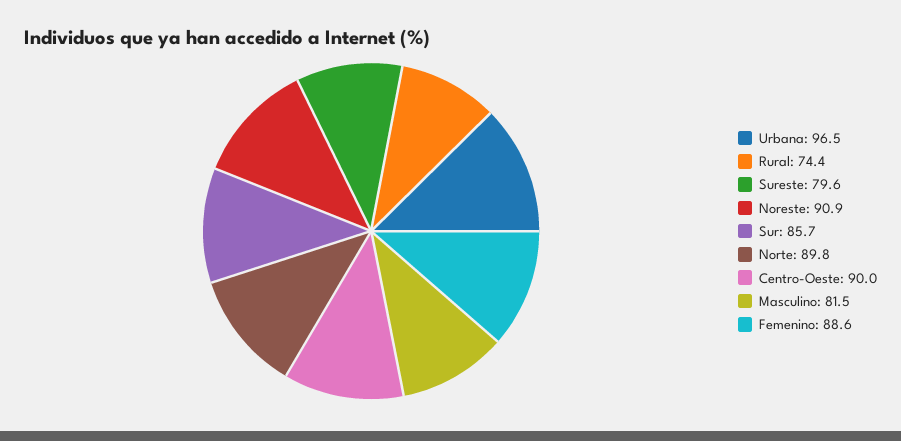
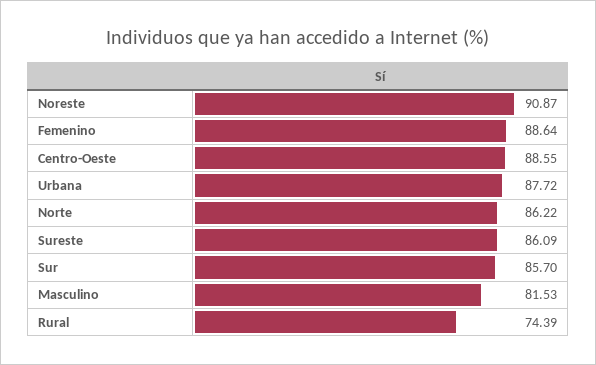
Urbana: 96.5 -> 87.72
Sureste: 79.6 -> 86.09
Norte: 89.8 -> 86.22
Centro-Oeste: 90 -> 88.55

